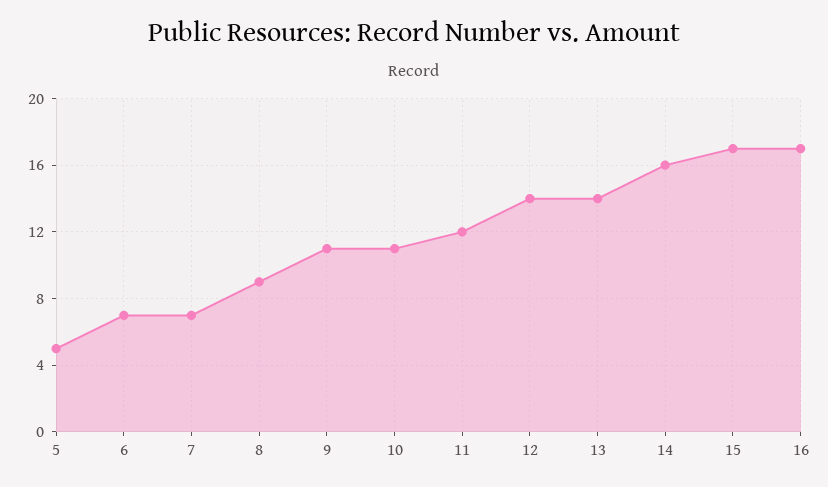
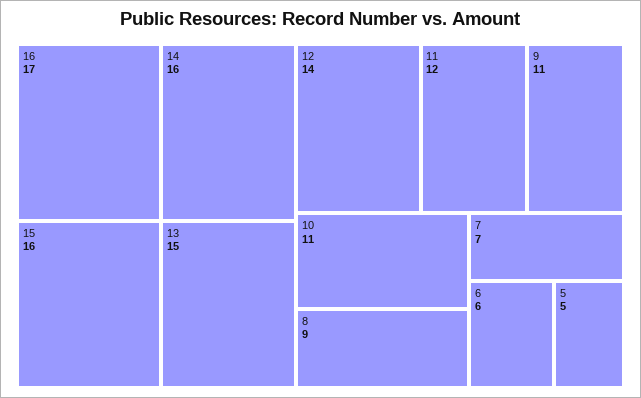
6: 7 -> 6
13: 14 -> 15
15: 17 -> 16

